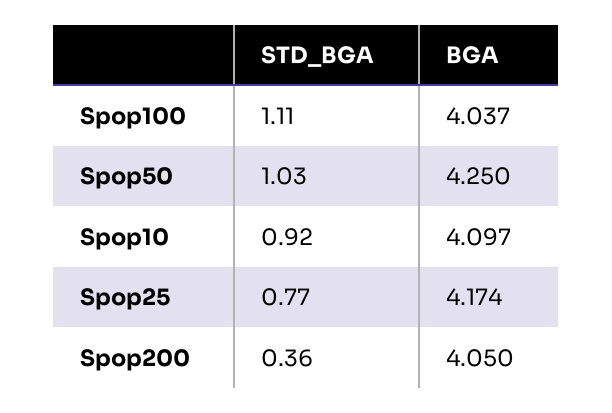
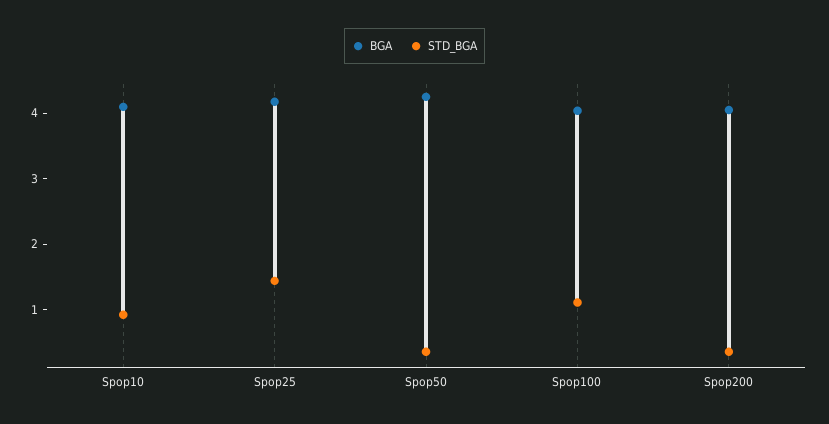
STD_BGA, Spop50: 1.03 -> 0.4
STD_BGA, Spop25: 0.77 -> 1.4

